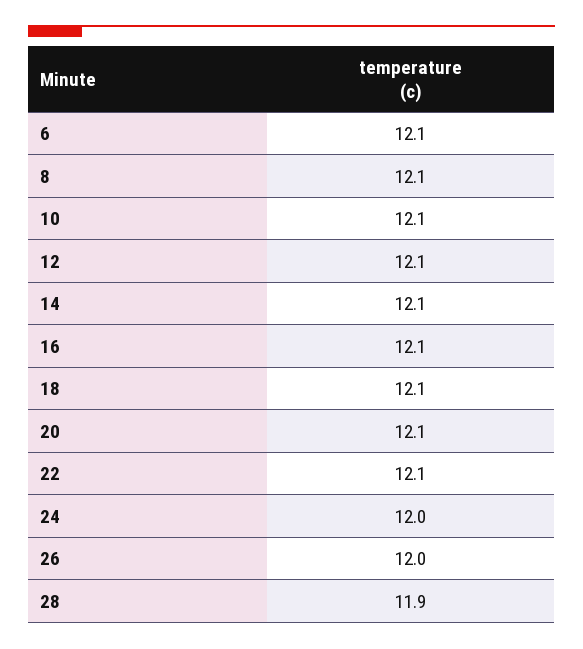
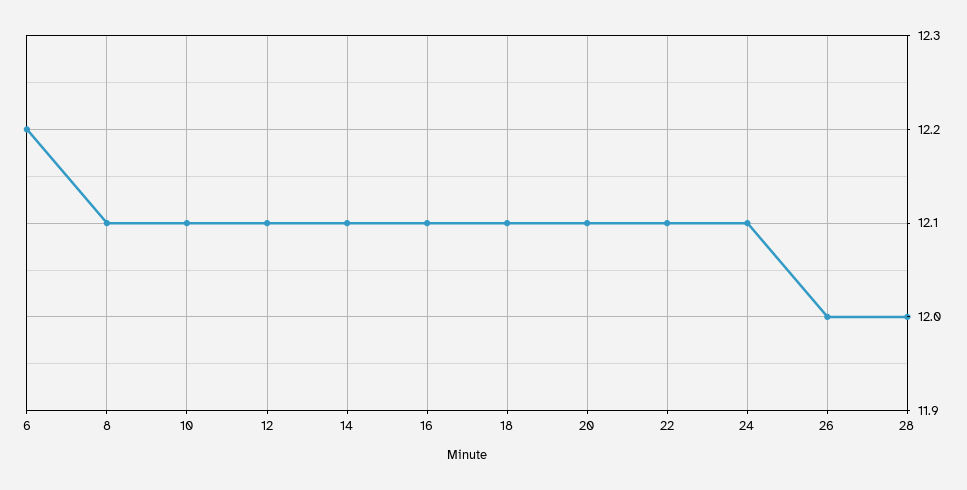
6: 12.1 -> 12.2
24: 12 -> 12.1
28: 11.9 -> 12

